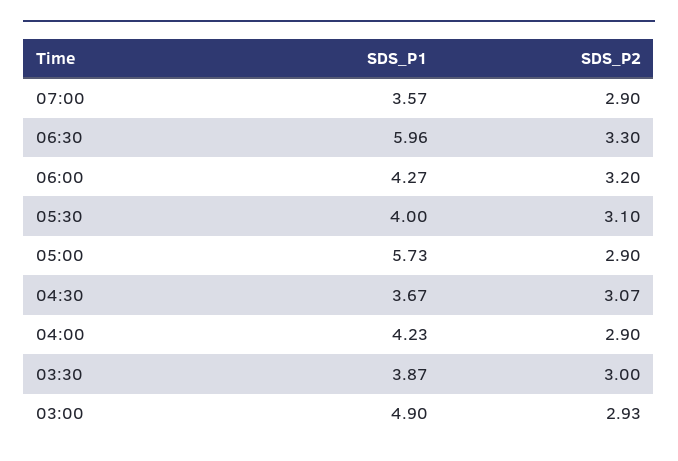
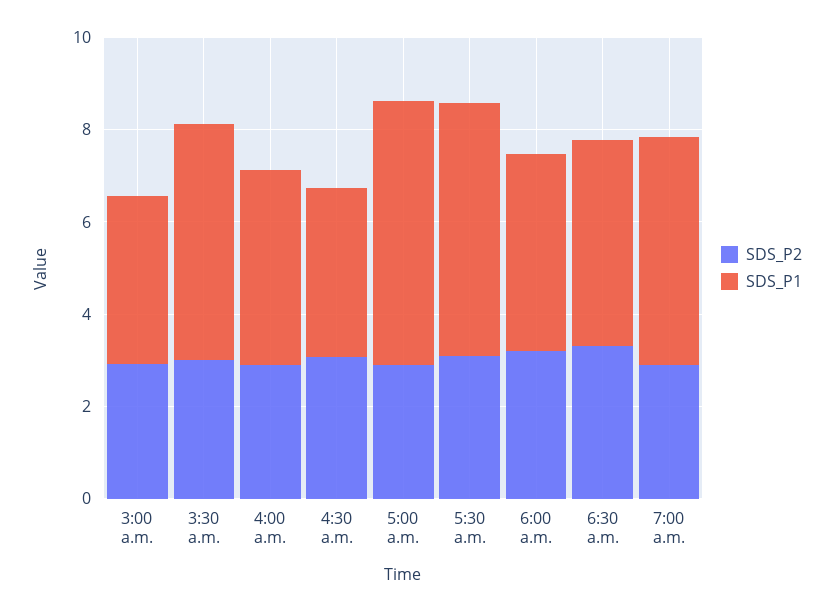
SDS_P1, 07:00: 3.57 -> 5
SDS_P1, 06:30: 5.96 -> 4.5
SDS_P1, 05:30: 4 -> 5.5
SDS_P1, 03:30: 3.87 -> 5
SDS_P1, 03:00: 4.9 -> 3.5

